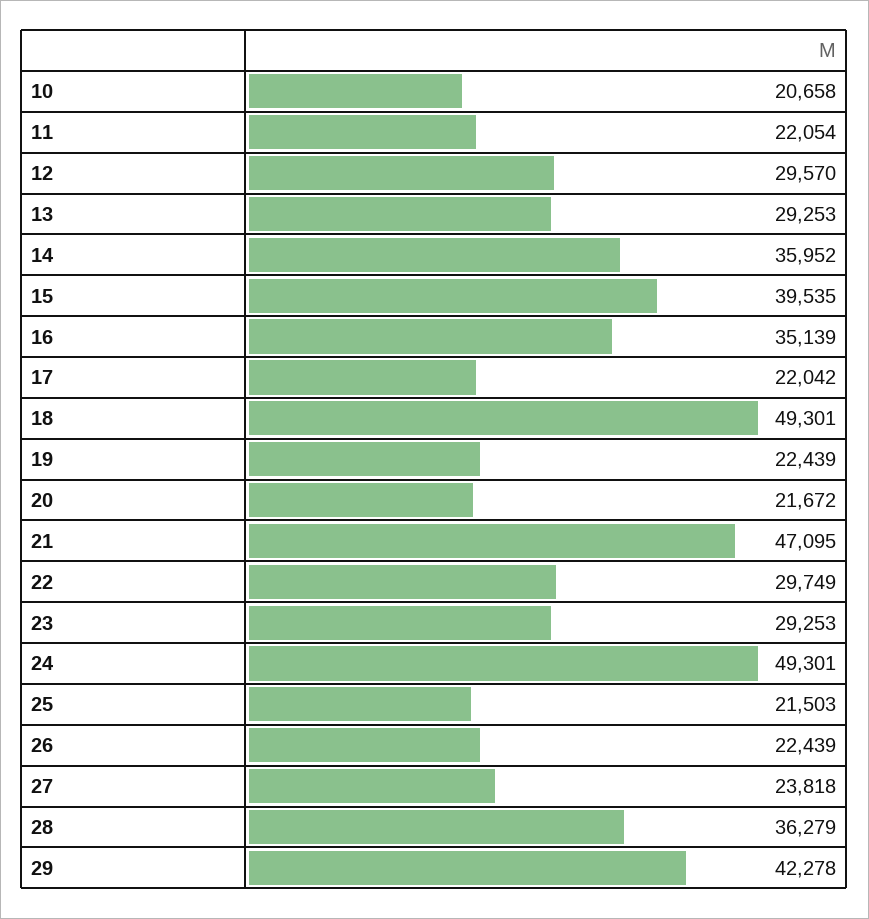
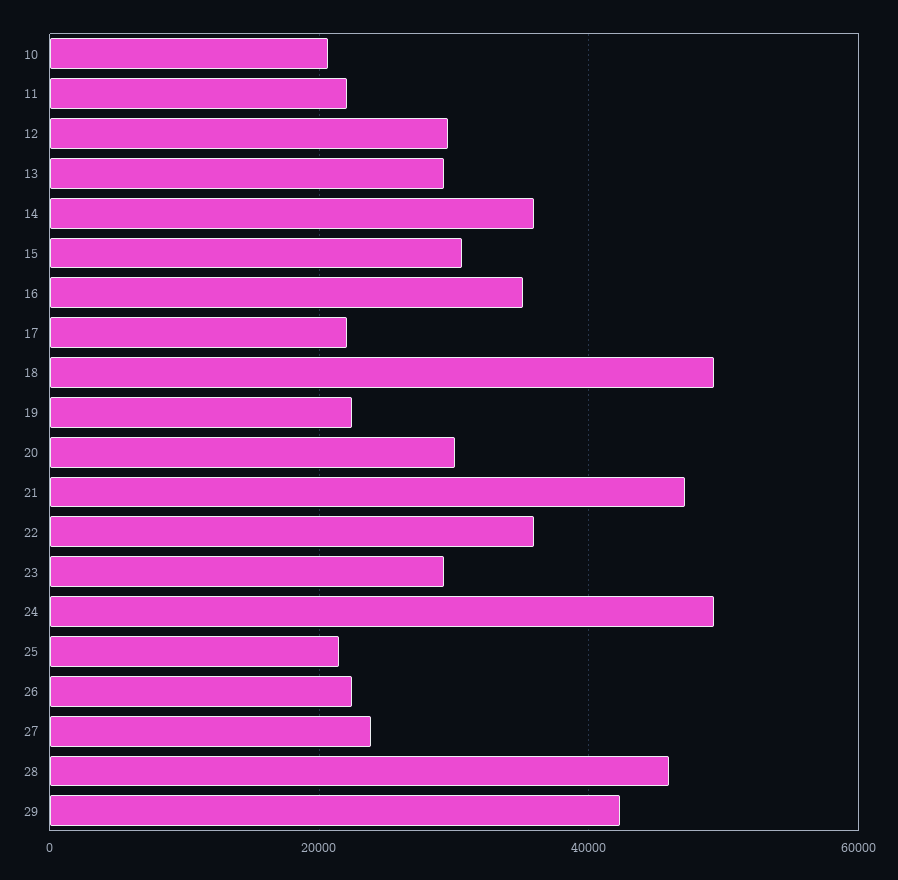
15: 39535 -> 30000
20: 21672 -> 30000
22: 29749 -> 36000
28: 36279 -> 46000

